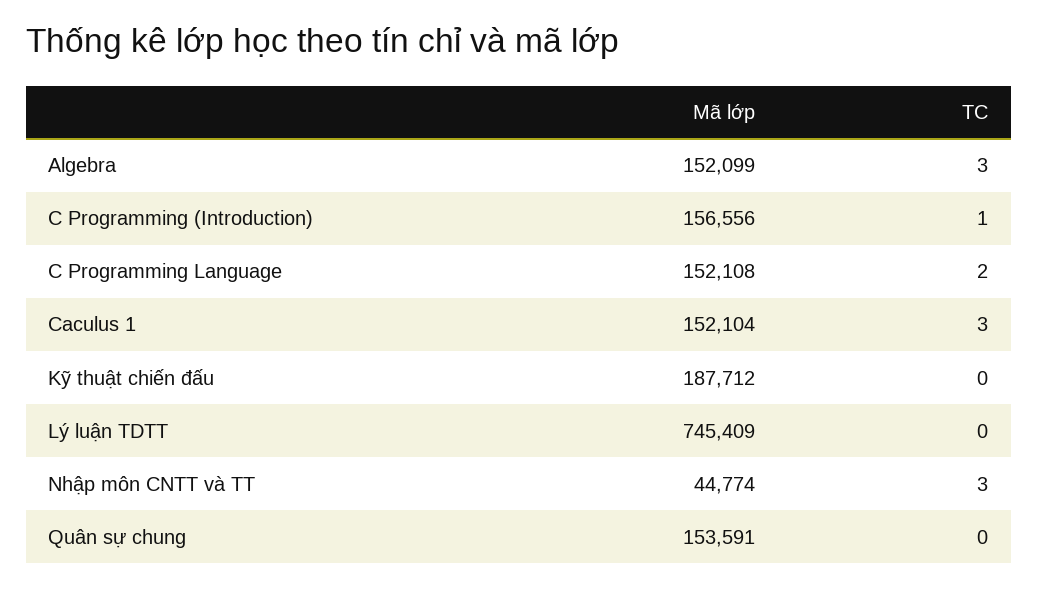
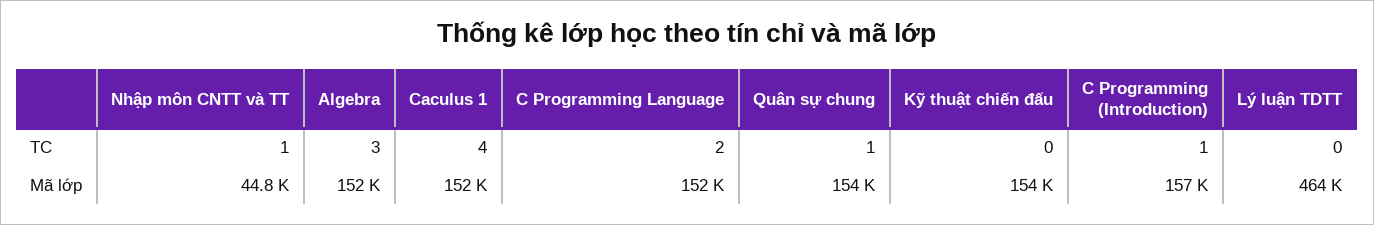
TC, Caculus 1: 3 -> 4
Mã lớp, Kỹ thuật chiến đấu: 187712 -> 154000
Mã lớp, Lý luận TDTT: 745409 -> 464000
TC, Nhập môn CNTT và TT: 3 -> 1
TC, Quân sự chung: 0 -> 1

